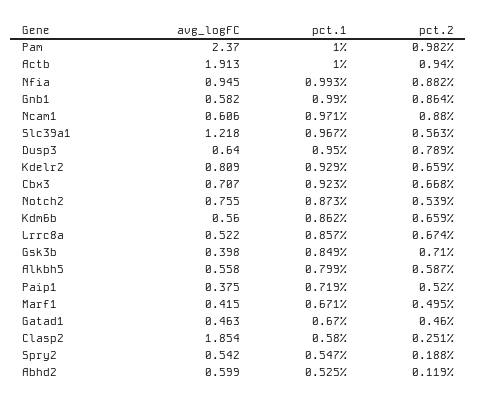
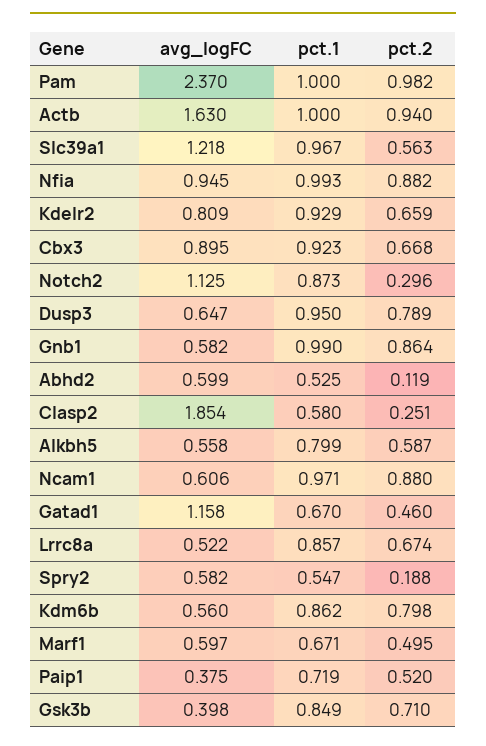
avg_logFC, Actb: 1.913 -> 1.63
avg_logFC, Dusp3: 0.64 -> 0.647
avg_logFC, Cbx3: 0.707 -> 0.895
avg_logFC, Notch2: 0.755 -> 1.125
pct.2, Notch2: 0.539 -> 0.296
pct.2, Kdm6b: 0.659 -> 0.798
avg_logFC, Marf1: 0.415 -> 0.597
avg_logFC, Gatad1: 0.463 -> 1.158
avg_logFC, Spry2: 0.542 -> 0.582

